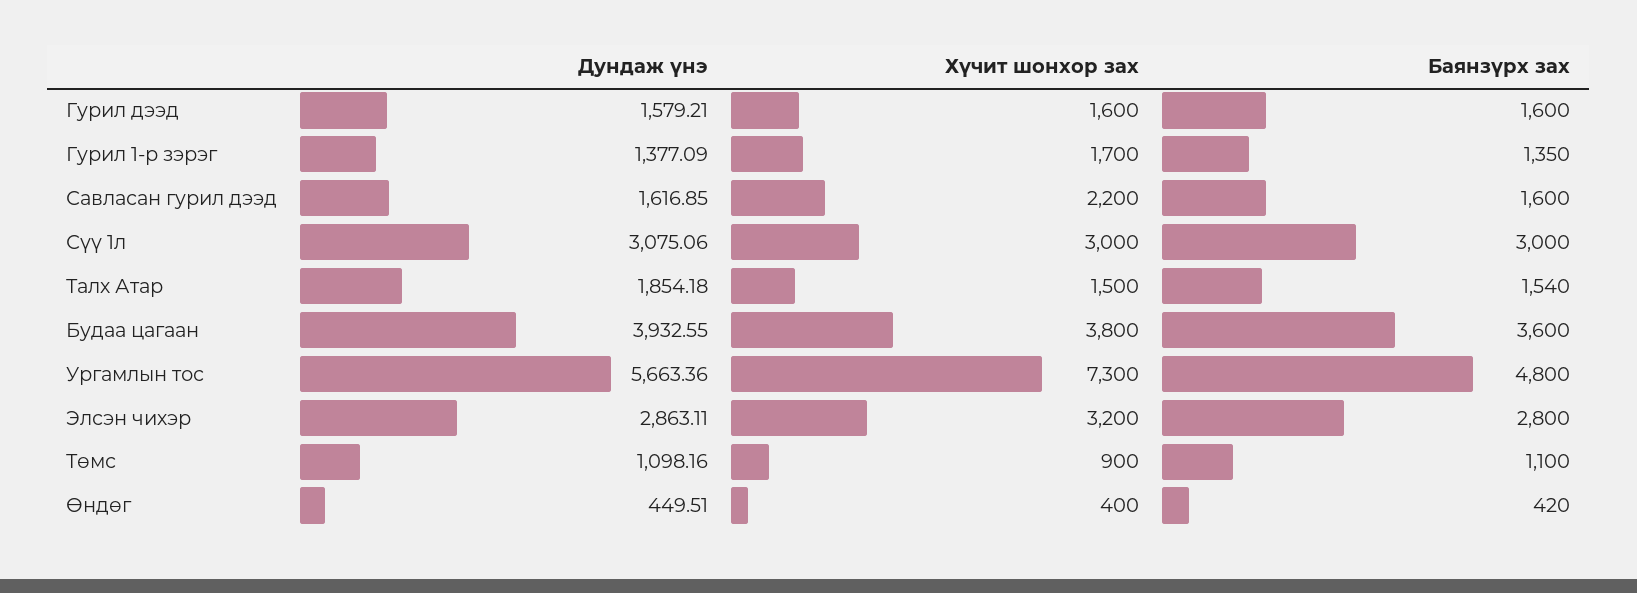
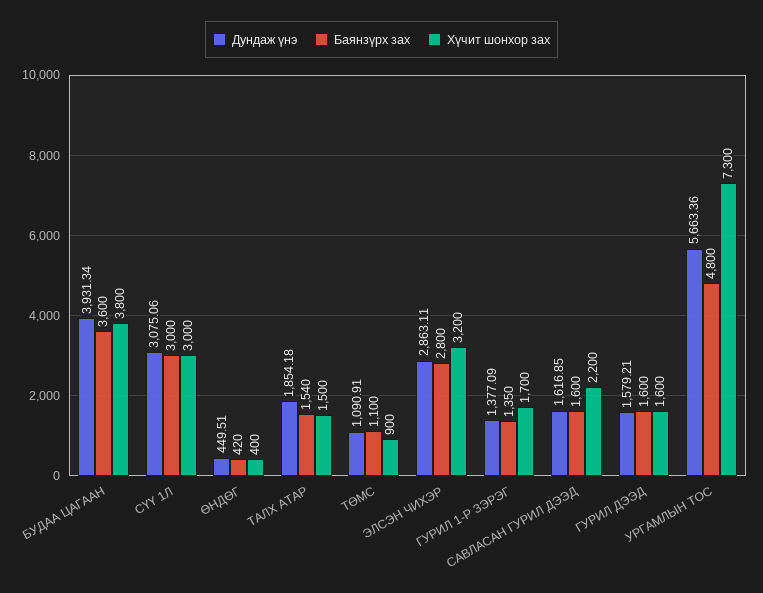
Дундаж үнэ, Будаа цагаан: 3932.55 -> 3931.34
Дундаж үнэ, Төмс: 1098.16 -> 1090.91

